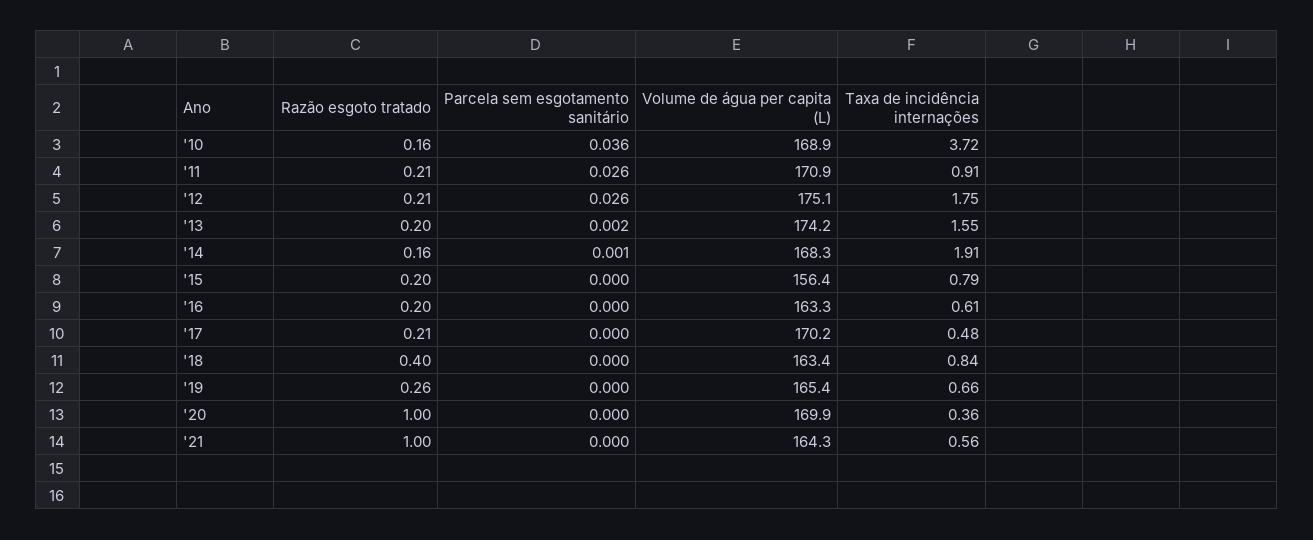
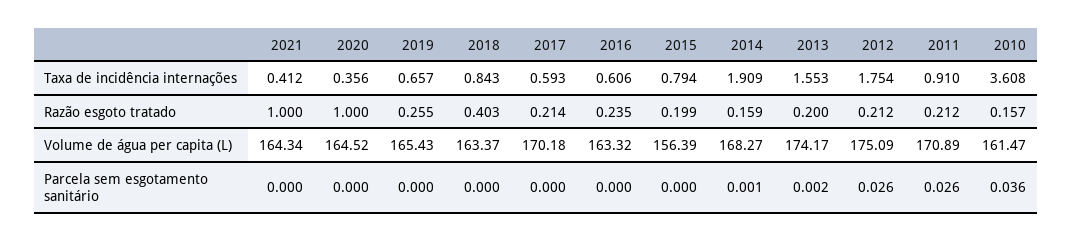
Volume de água per capita (L), '10: 168.9 -> 161.47
Taxa de incidência internações, '10: 3.72 -> 3.608
Razão esgoto tratado, '16: 0.2 -> 0.235
Taxa de incidência internações, '17: 0.48 -> 0.593
Volume de água per capita (L), '20: 169.9 -> 164.52
Taxa de incidência internações, '21: 0.56 -> 0.412

